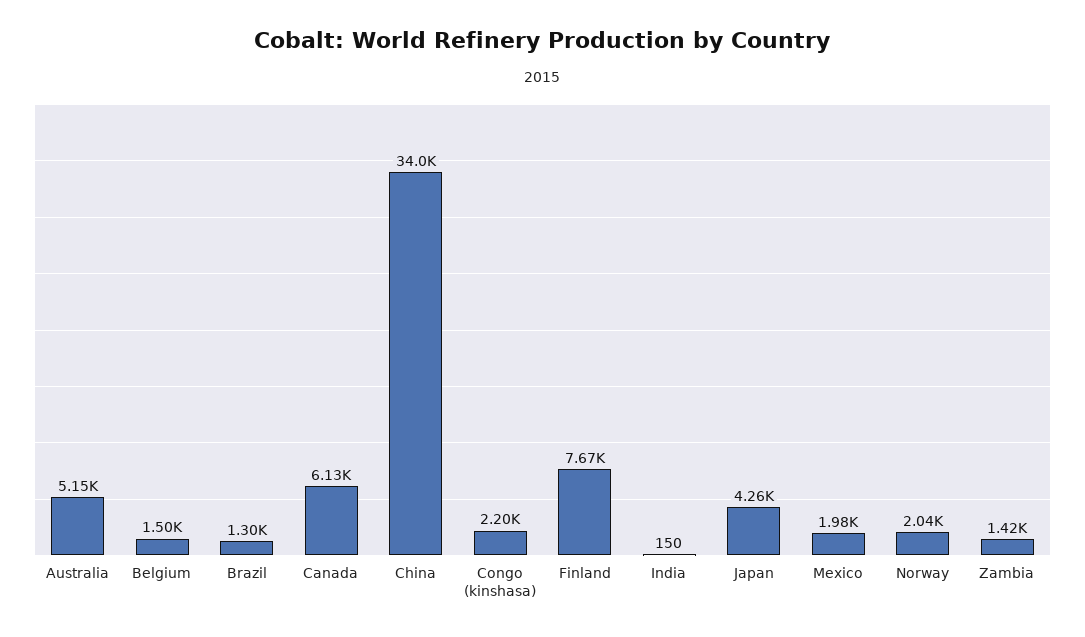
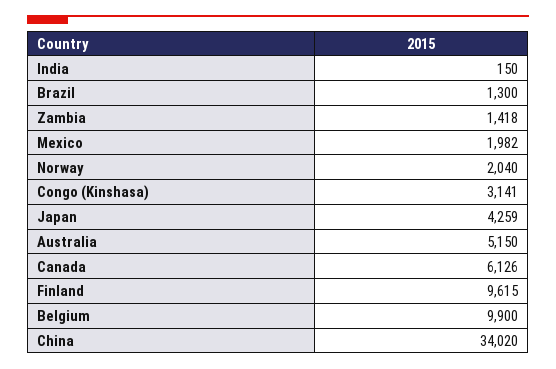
Belgium: 1500 -> 9900
Congo (kinshasa): 2200 -> 3141
Finland: 7670 -> 9615

